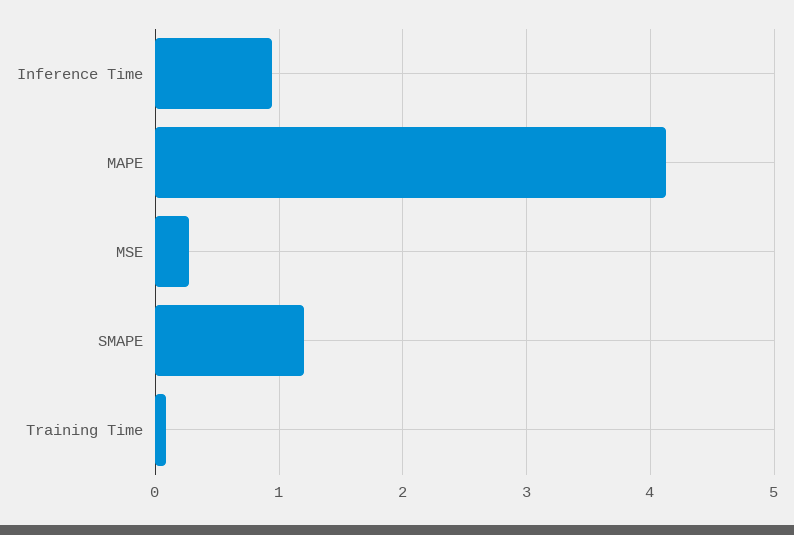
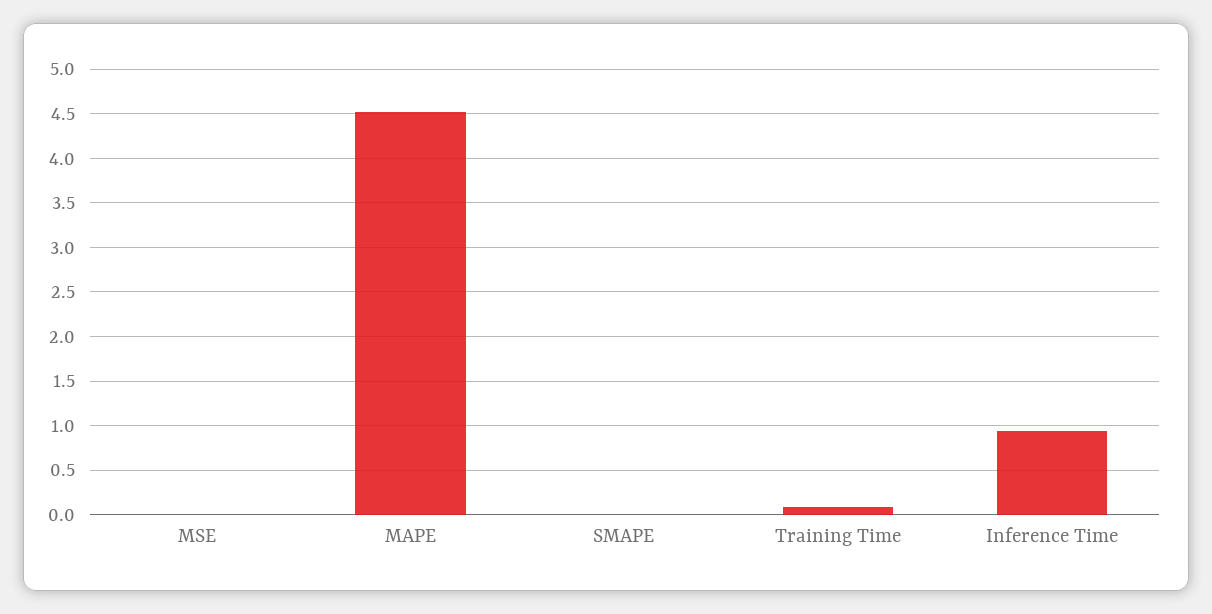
MAPE: 4.1 -> 4.5
MSE: 0.3 -> 0
SMAPE: 1.2 -> 0

